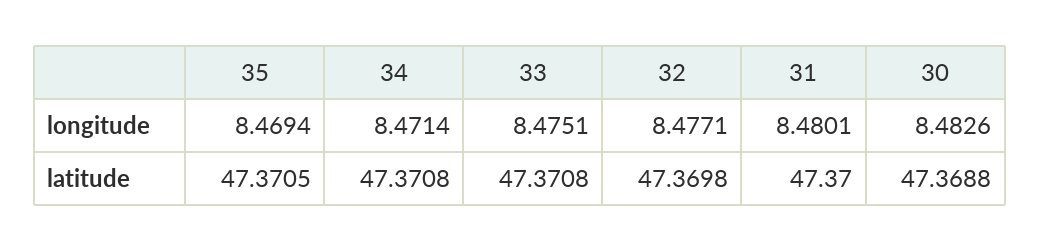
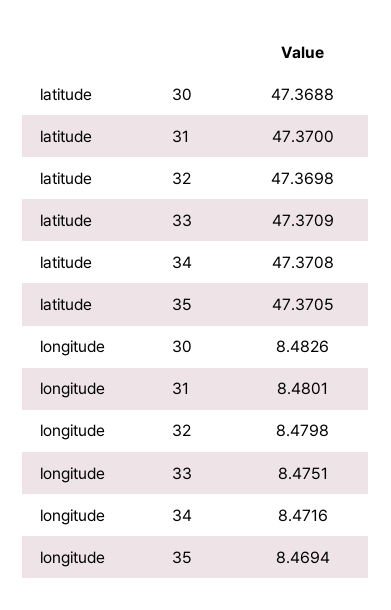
34, longitude: 8.4714 -> 8.4716
32, longitude: 8.4771 -> 8.4798
33, latitude: 47.3708 -> 47.3709

